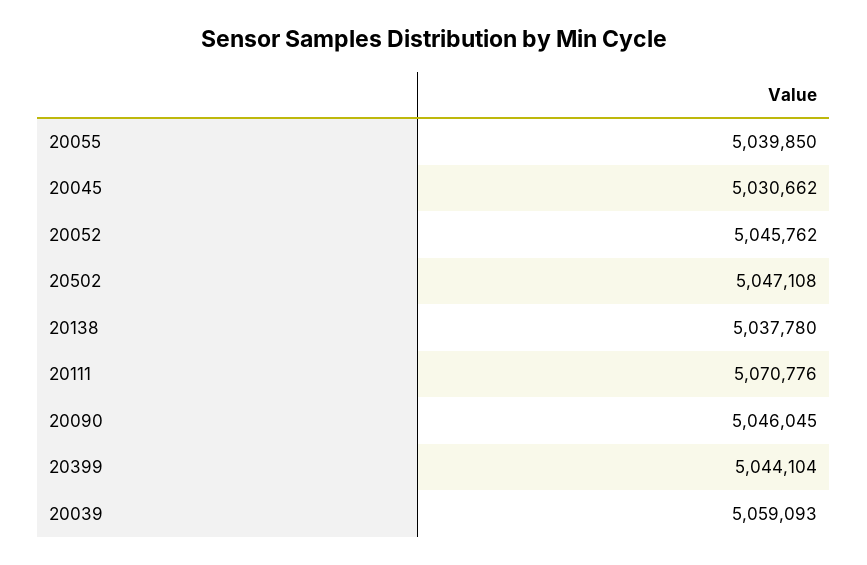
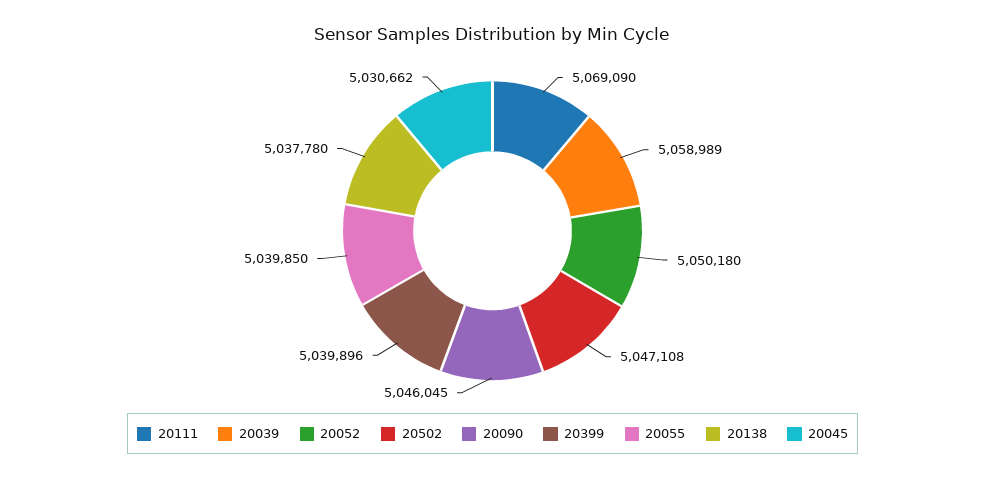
20052: 5045762 -> 5050180
20111: 5070776 -> 5069090
20399: 5044104 -> 5039896
20039: 5059093 -> 5058989

